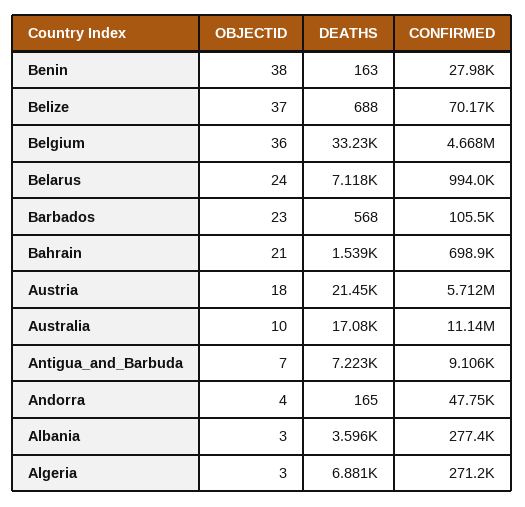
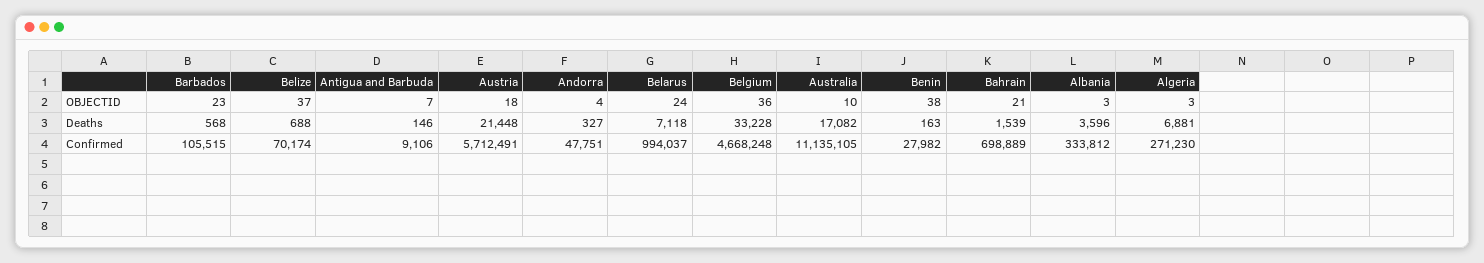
DEATHS, Antigua_and_Barbuda: 7223 -> 146
DEATHS, Andorra: 165 -> 327
CONFIRMED, Albania: 277400 -> 333812

